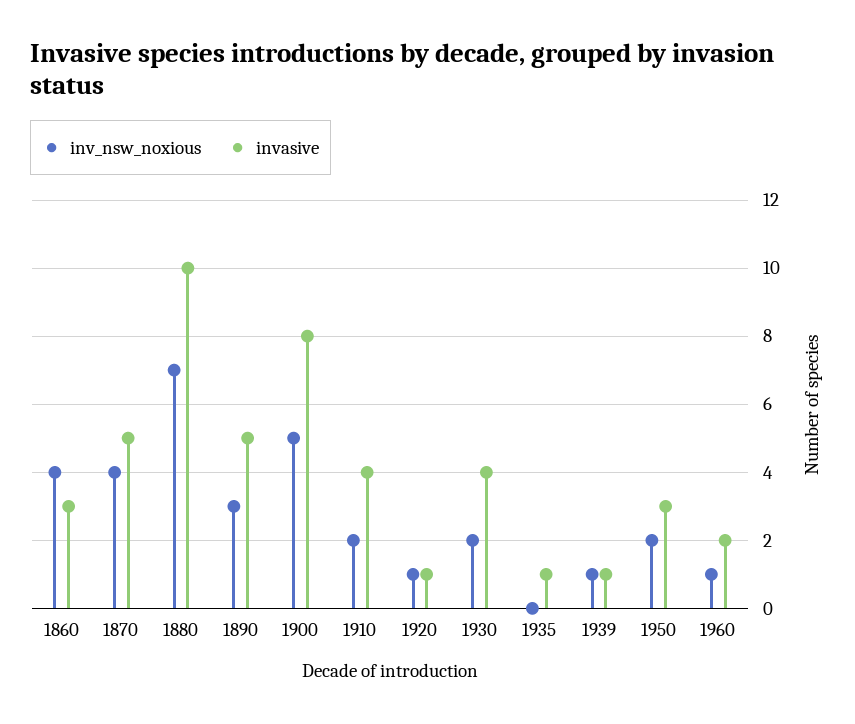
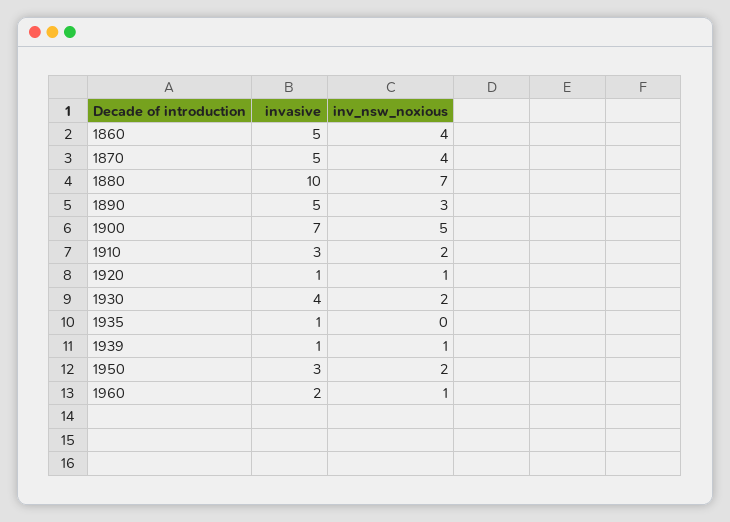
invasive, 1860: 3 -> 5
invasive, 1900: 8 -> 7
invasive, 1910: 4 -> 3

